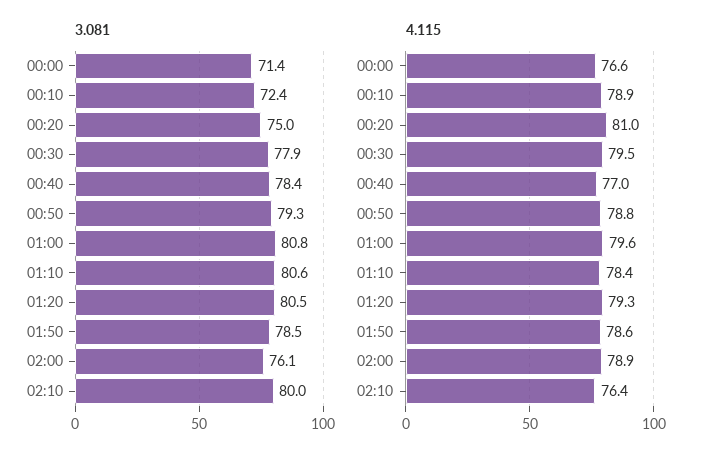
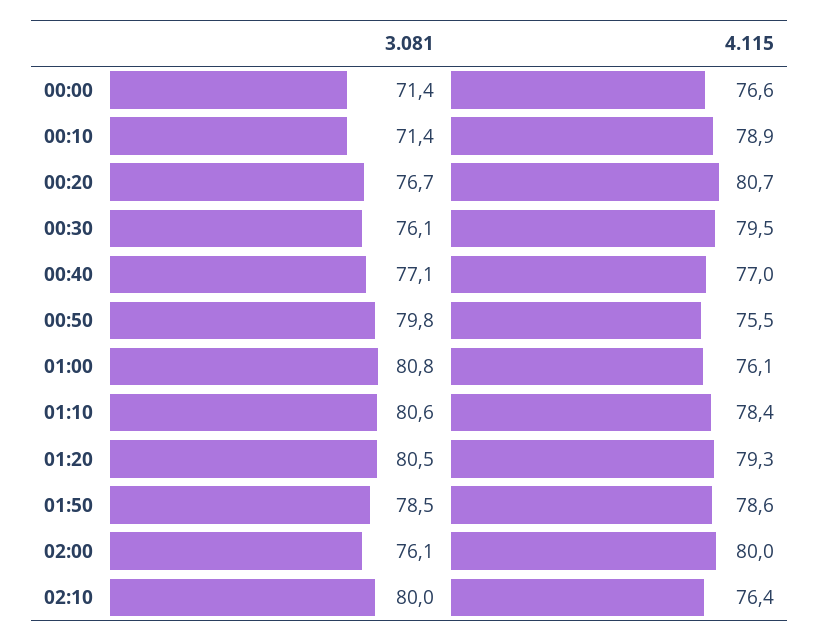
3.081, 00:10: 72.4 -> 71.4
3.081, 00:20: 75 -> 76.7
3.081, 00:30: 77.9 -> 76.1
3.081, 00:40: 78.4 -> 77.1
3.081, 00:50: 79.3 -> 79.8
4.115, 00:20: 81 -> 80.7
4.115, 00:50: 78.8 -> 75.5
4.115, 01:00: 79.6 -> 76.1
4.115, 02:00: 78.9 -> 80

